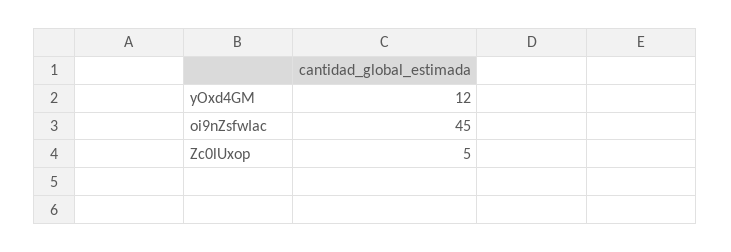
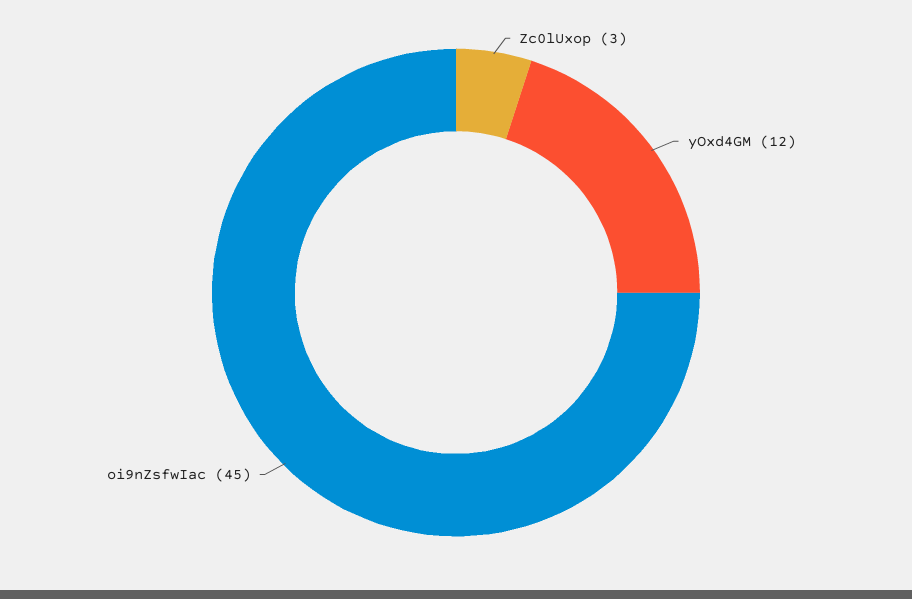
Zc0lUxop: 5 -> 3

